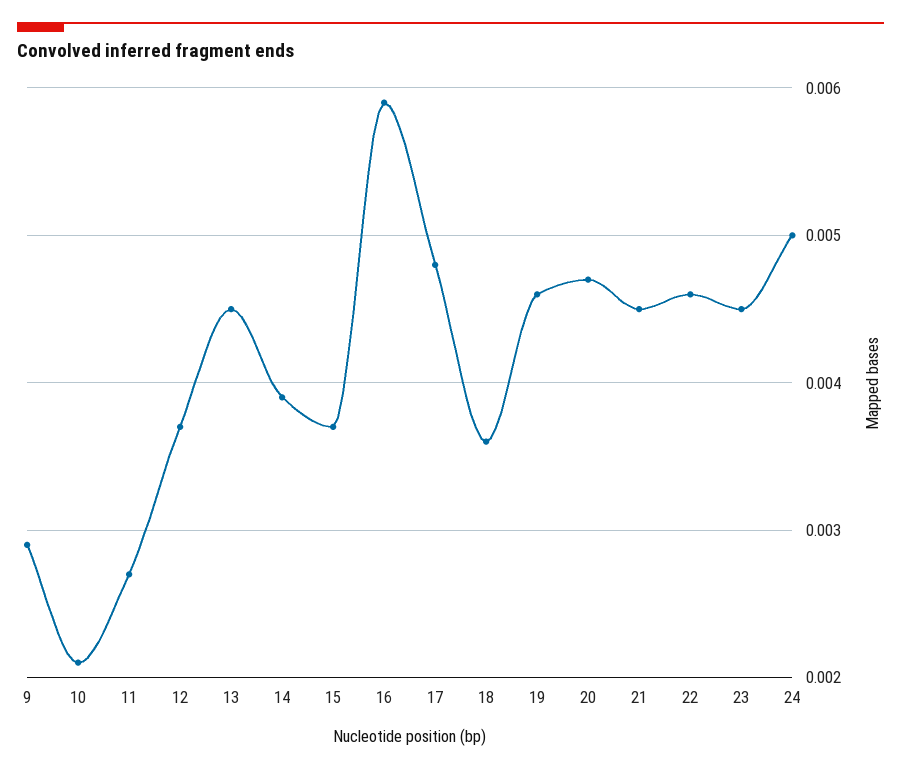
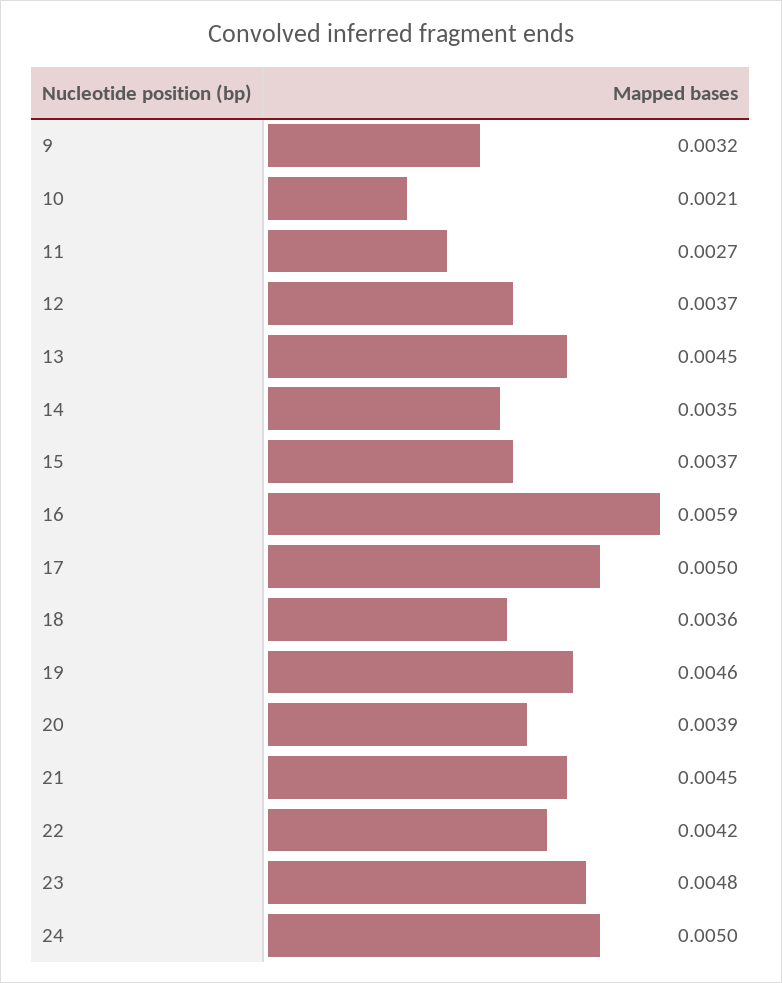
9: 0.0029 -> 0.0032
14: 0.0039 -> 0.0035
17: 0.0048 -> 0.005
20: 0.0047 -> 0.0039
22: 0.0046 -> 0.0042
23: 0.0045 -> 0.0048

